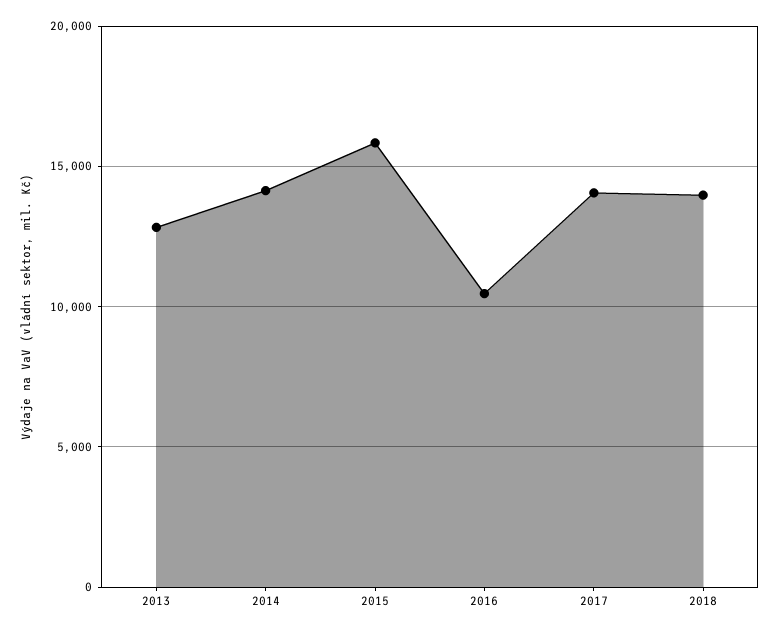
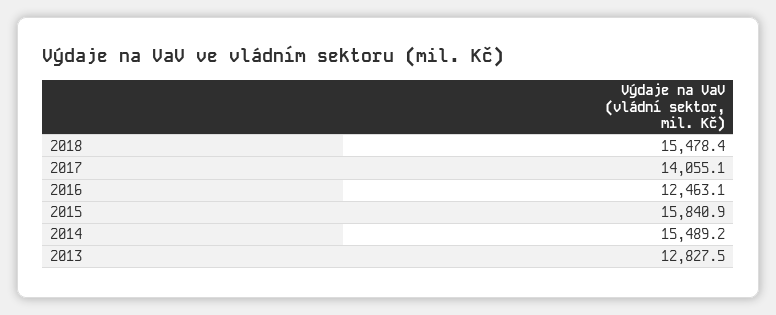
2014: 14000 -> 15489.2
2016: 10500 -> 12463.1
2018: 14000 -> 15478.4

